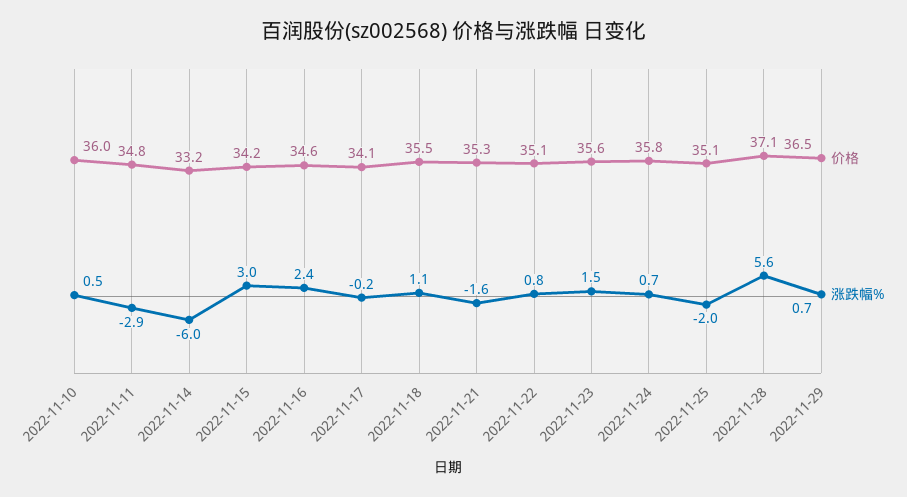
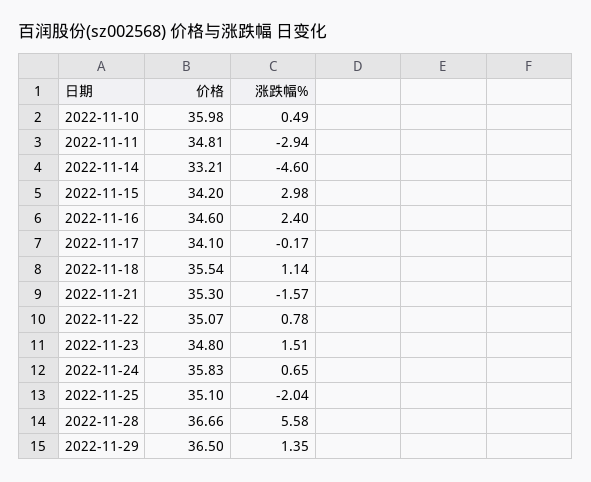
涨跌幅%, 2022-11-14: -6 -> -4.6
价格, 2022-11-23: 35.6 -> 34.8
价格, 2022-11-28: 37.1 -> 36.66
涨跌幅%, 2022-11-29: 0.7 -> 1.35

